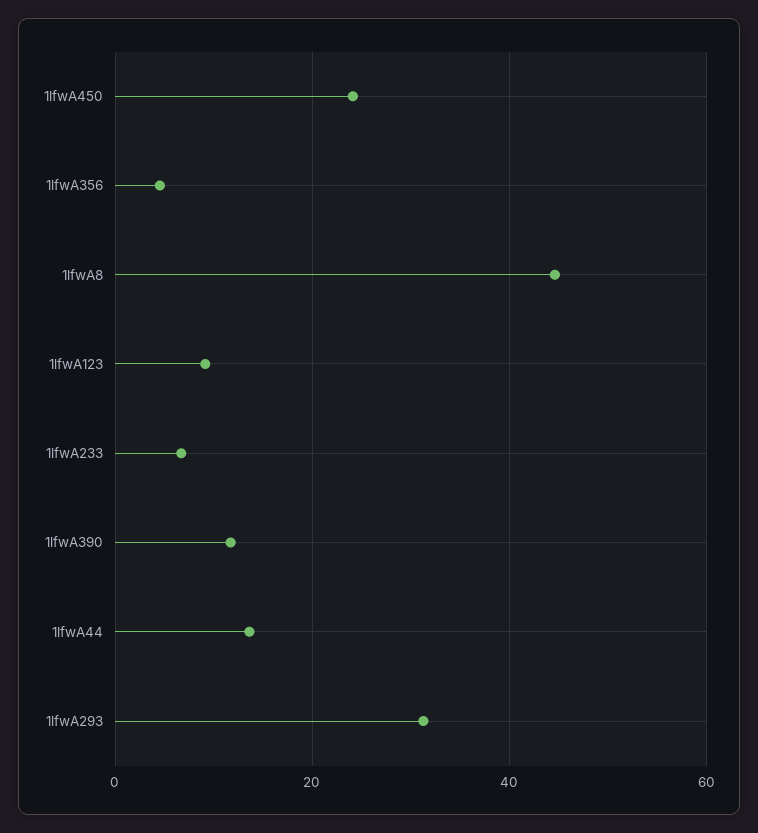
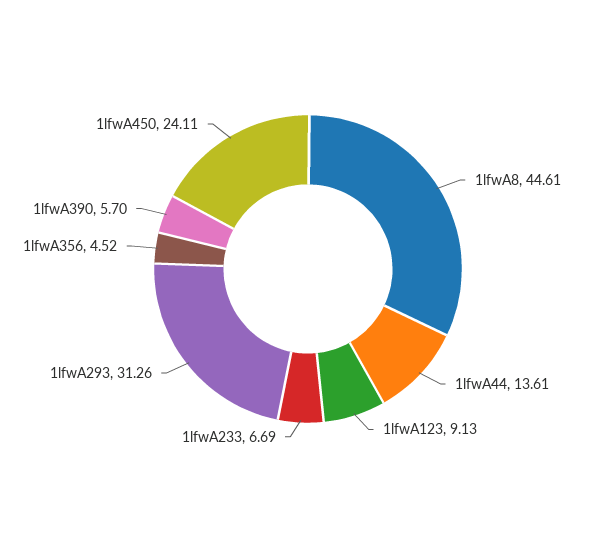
1lfwA390: 12 -> 5.7

